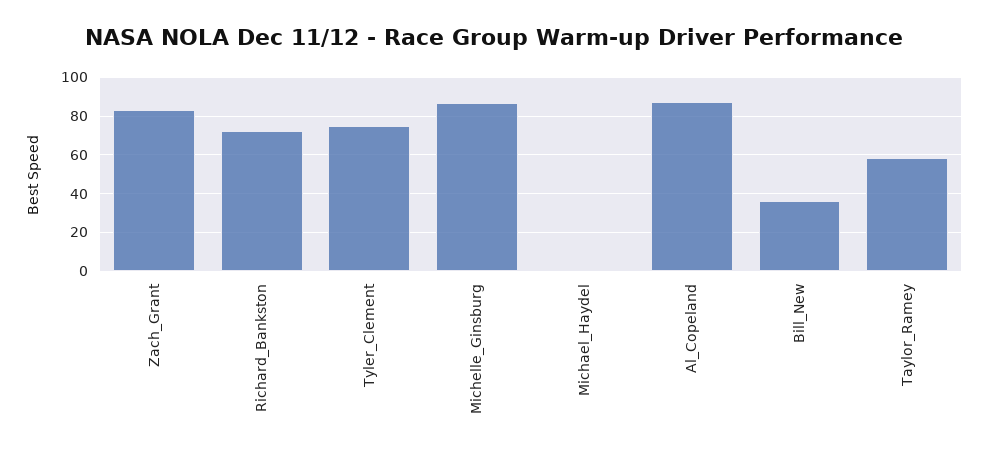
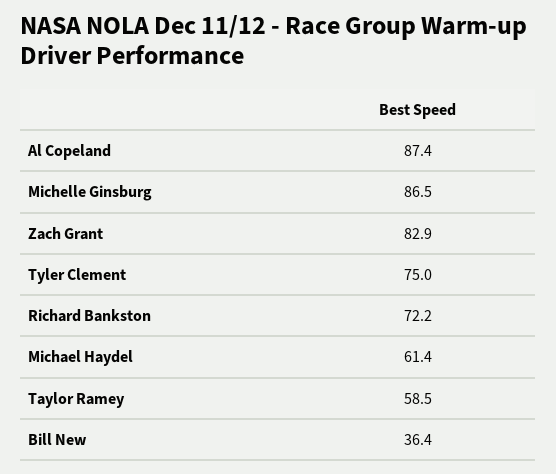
Michael_Haydel: 0 -> 61.4

